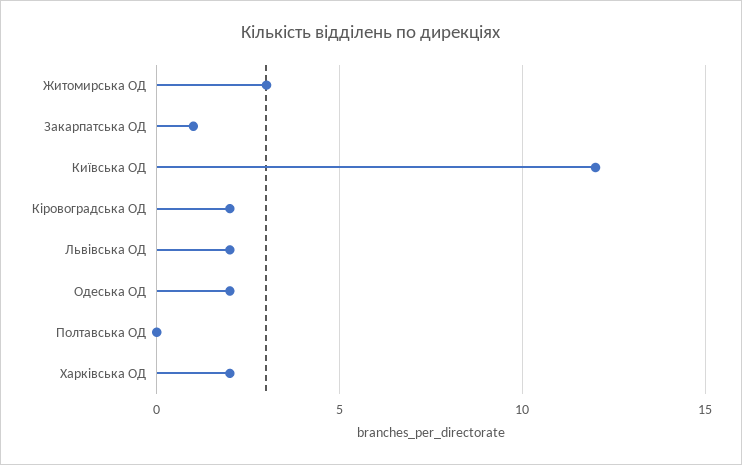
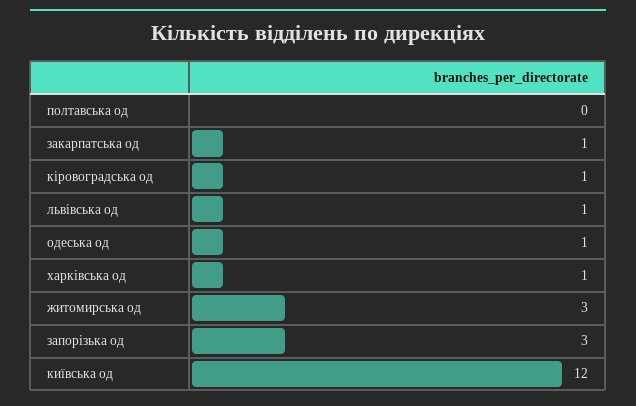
Кіровоградська ОД: 2 -> 1
Львівська ОД: 2 -> 1
Одеська ОД: 2 -> 1
Харківська ОД: 2 -> 1
запорізька од: none -> 3

